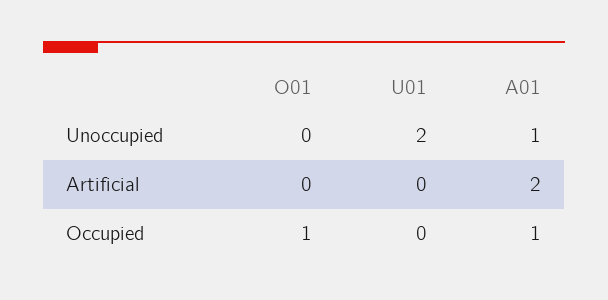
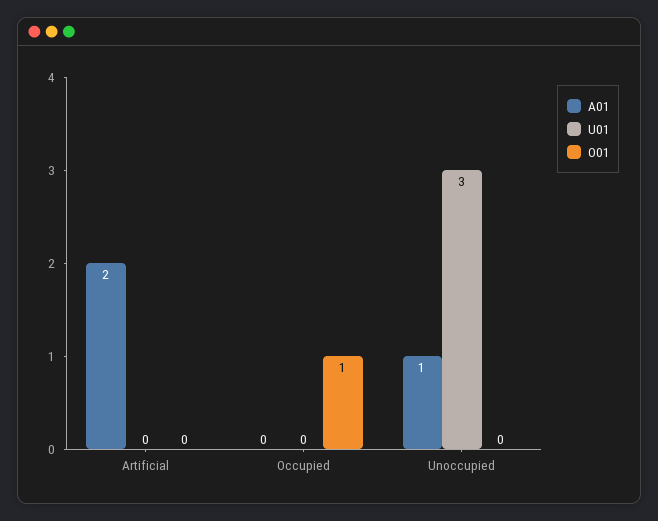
U01, Unoccupied: 2 -> 3
A01, Occupied: 1 -> 0

